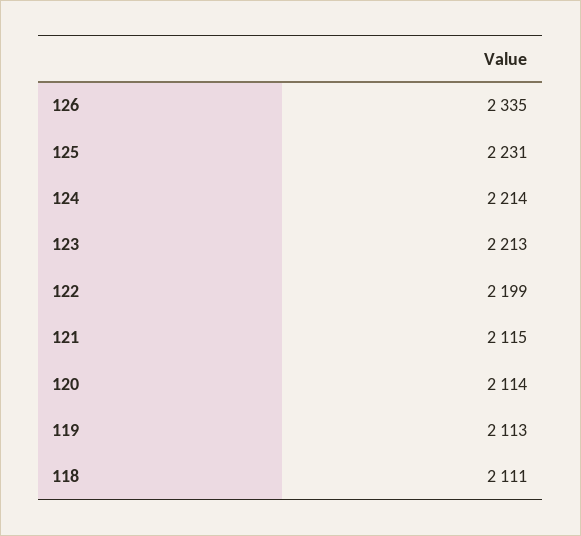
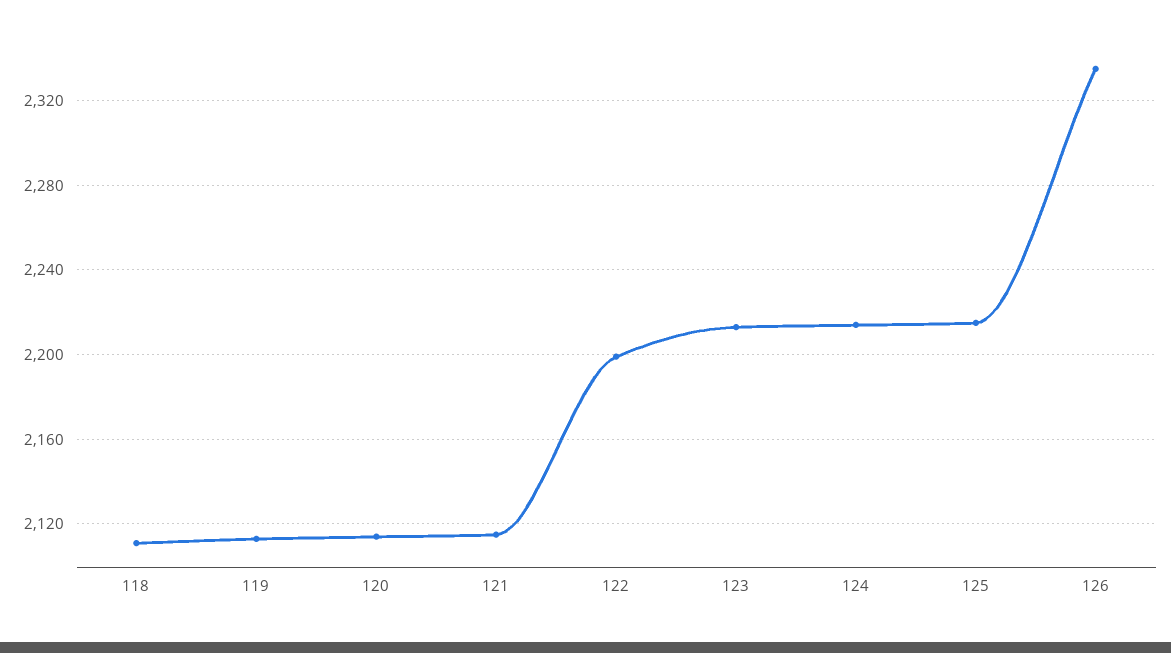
125: 2231 -> 2215

